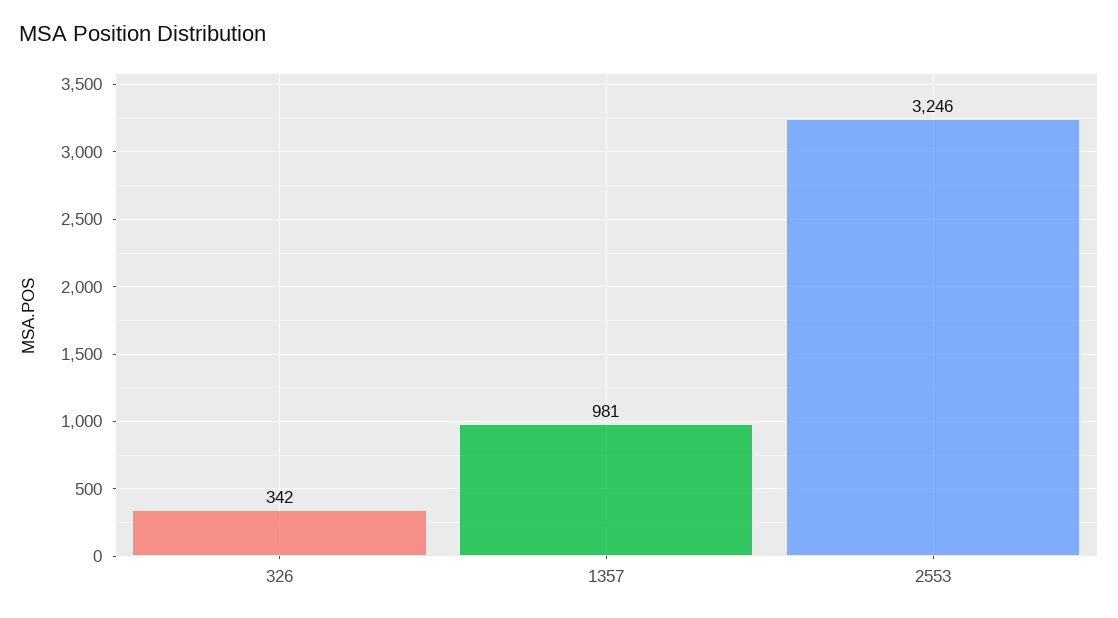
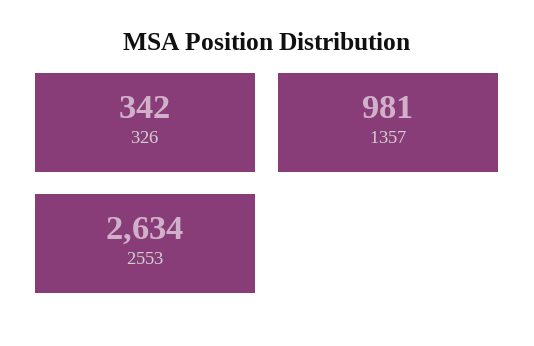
2553: 3246 -> 2634

